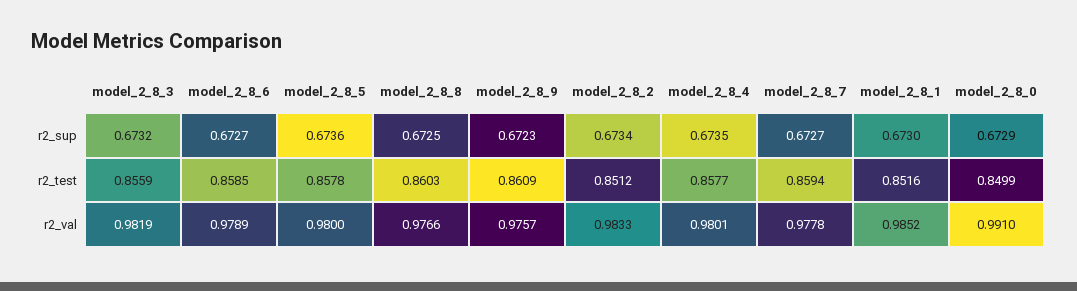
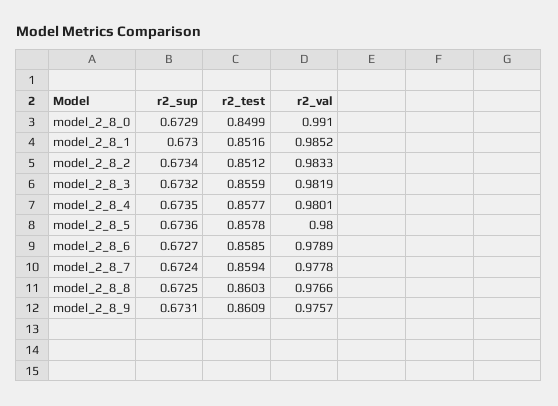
model_2_8_9, r2_sup: 0.6723 -> 0.6731
model_2_8_7, r2_sup: 0.6727 -> 0.6724

